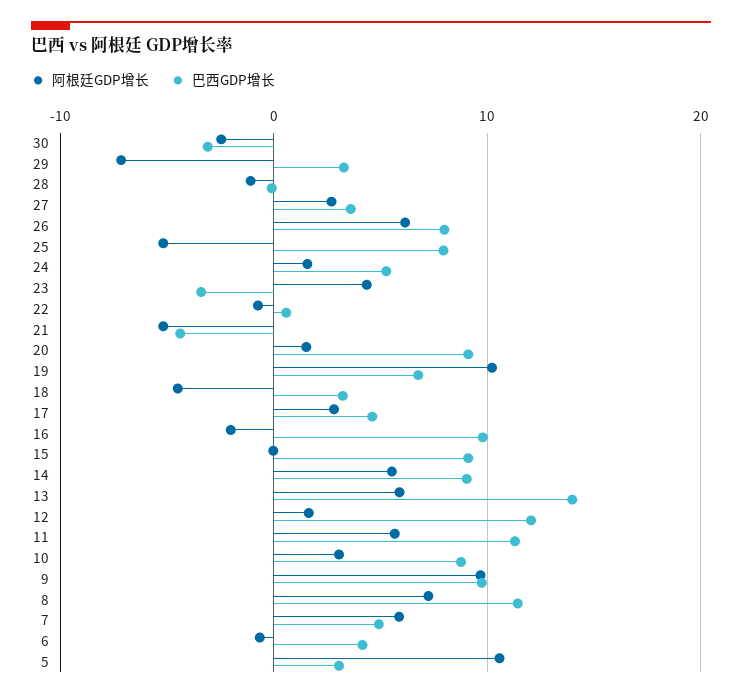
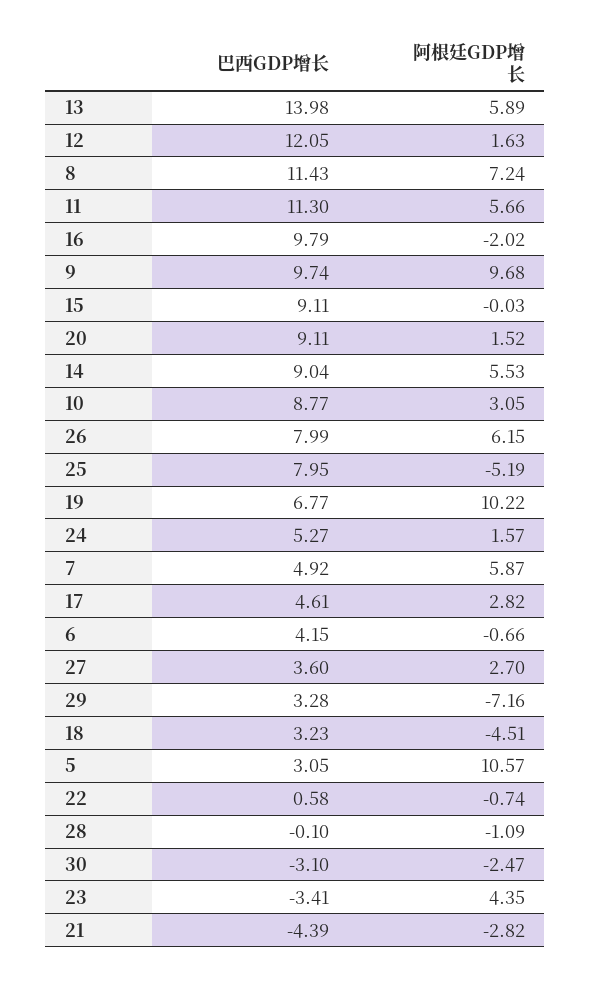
阿根廷GDP增长, 21: -5 -> -2.82

